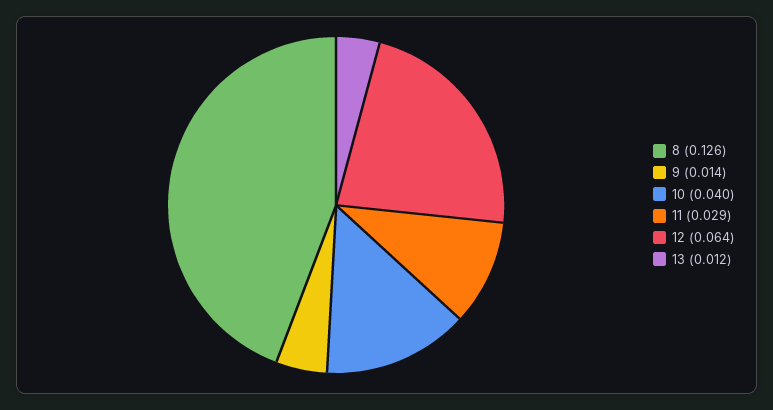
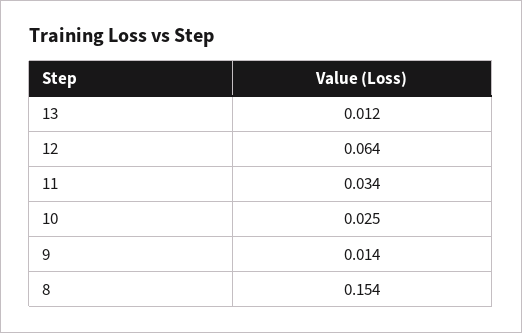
8: 0.126 -> 0.154
10: 0.04 -> 0.025
11: 0.029 -> 0.034

